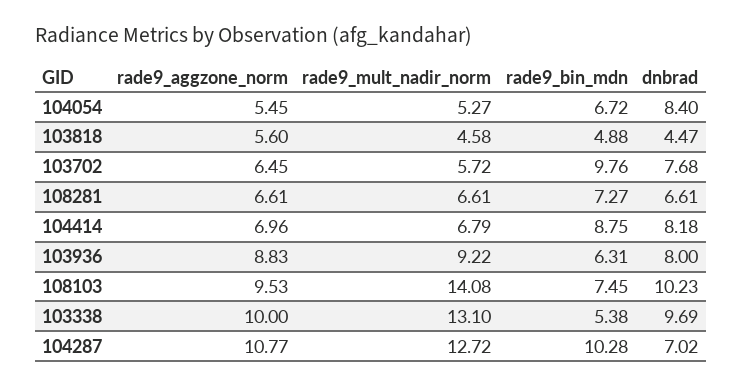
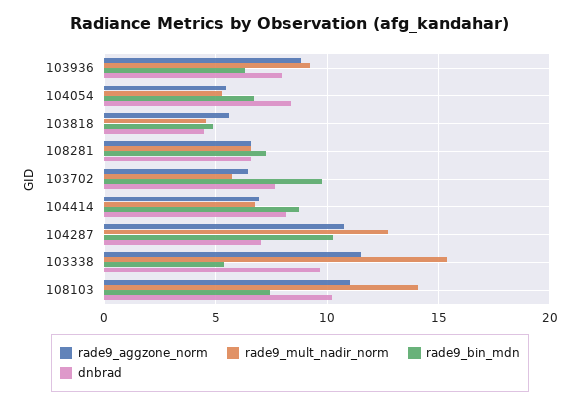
rade9_aggzone_norm, 108103: 9.53 -> 11
rade9_aggzone_norm, 103338: 10 -> 11.5
rade9_mult_nadir_norm, 103338: 13.1 -> 15.5

